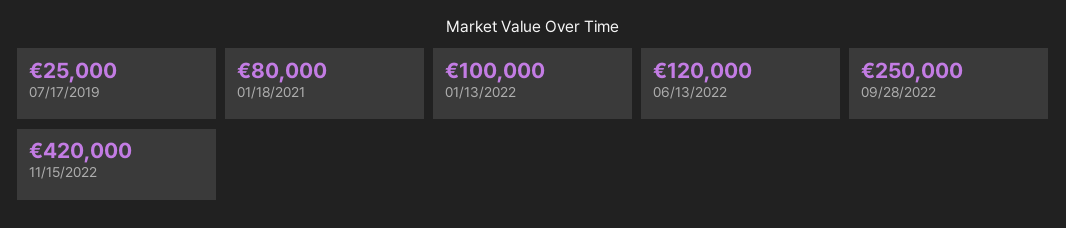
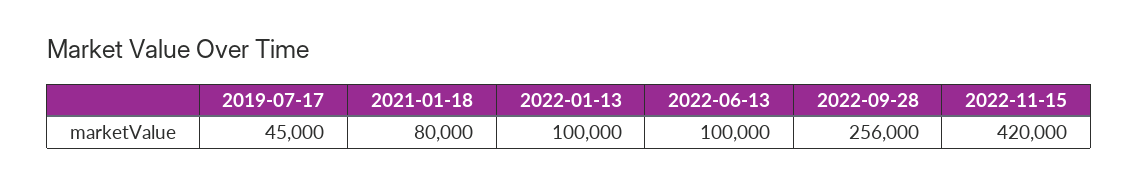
07/17/2019: 25000 -> 45000
06/13/2022: 120000 -> 100000
09/28/2022: 250000 -> 256000

